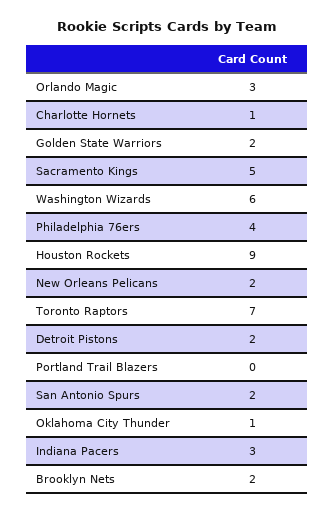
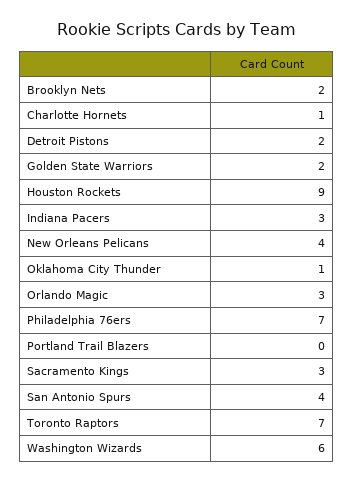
Sacramento Kings: 5 -> 3
Philadelphia 76ers: 4 -> 7
New Orleans Pelicans: 2 -> 4
San Antonio Spurs: 2 -> 4

